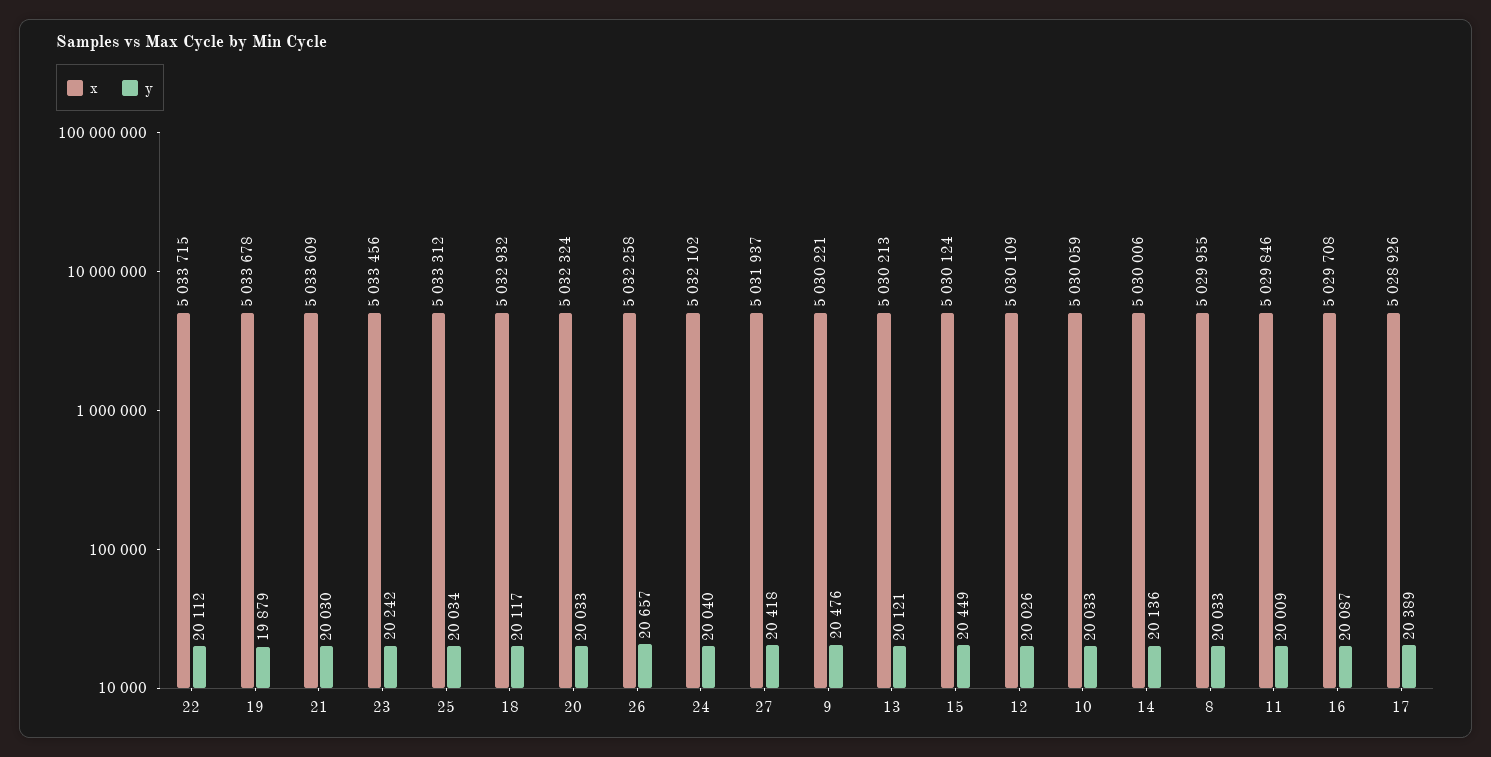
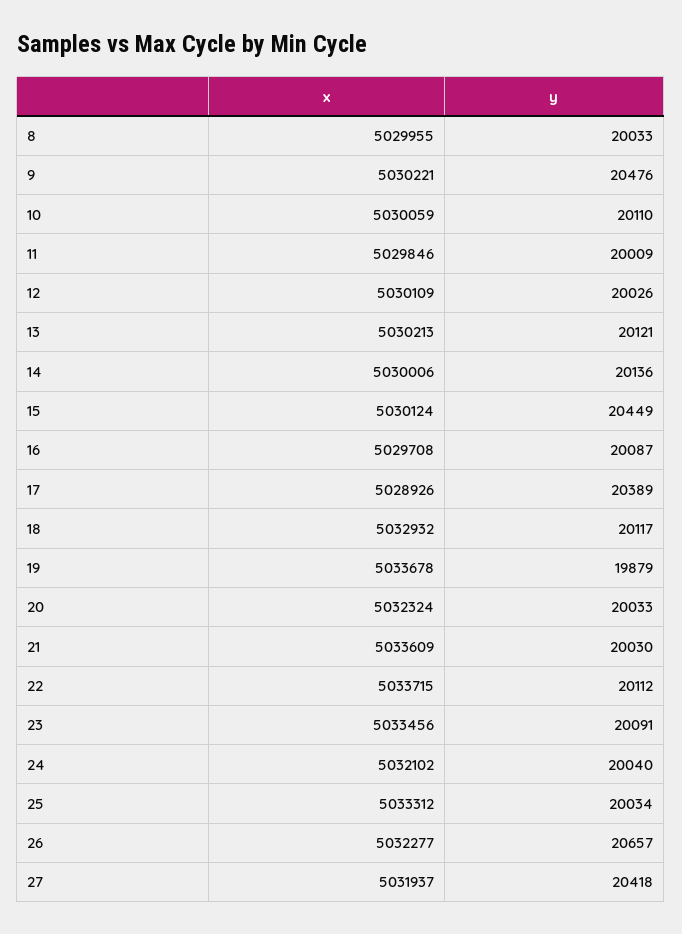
y, 23: 20242 -> 20091
x, 26: 5032258 -> 5032277
y, 10: 20033 -> 20110

